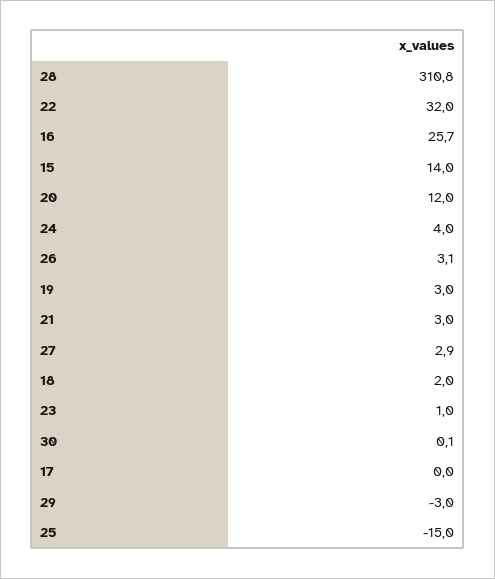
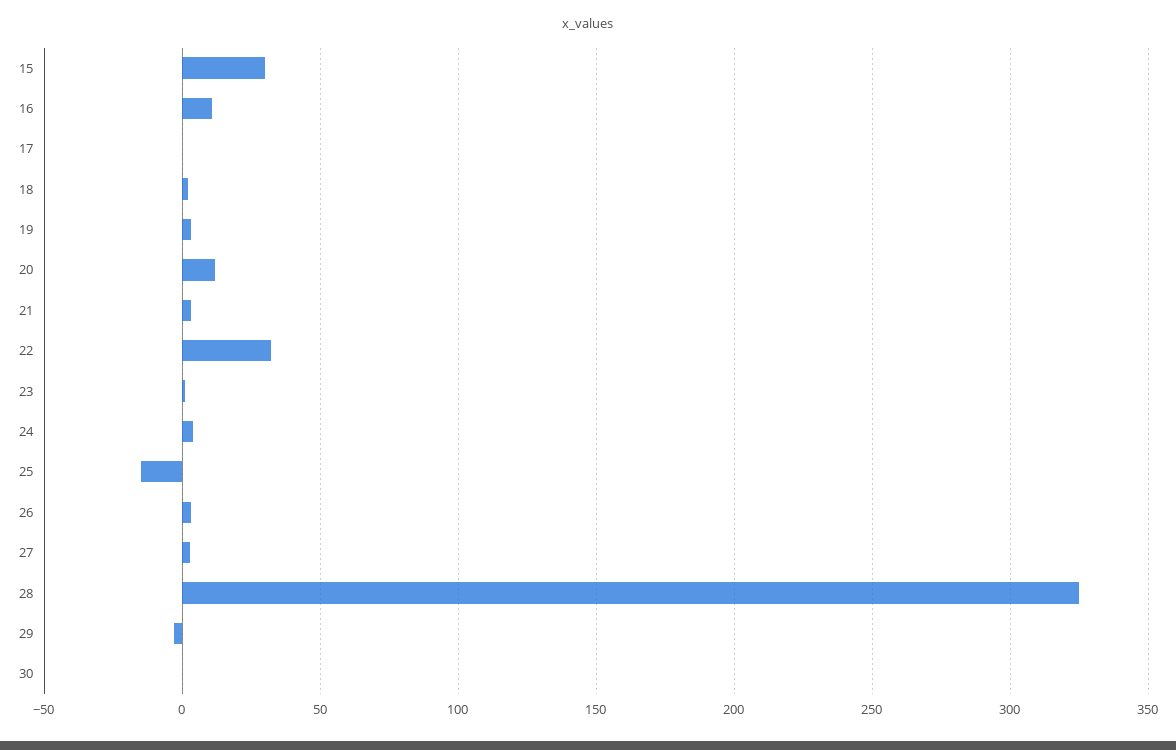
28: 310.8 -> 325
16: 25.7 -> 10
15: 14 -> 30

